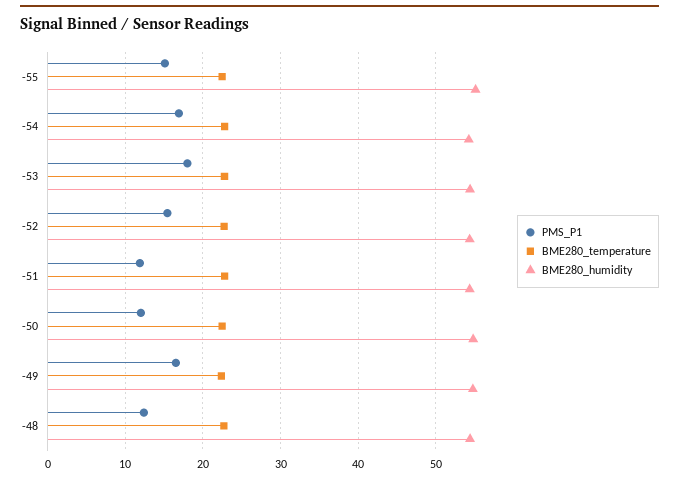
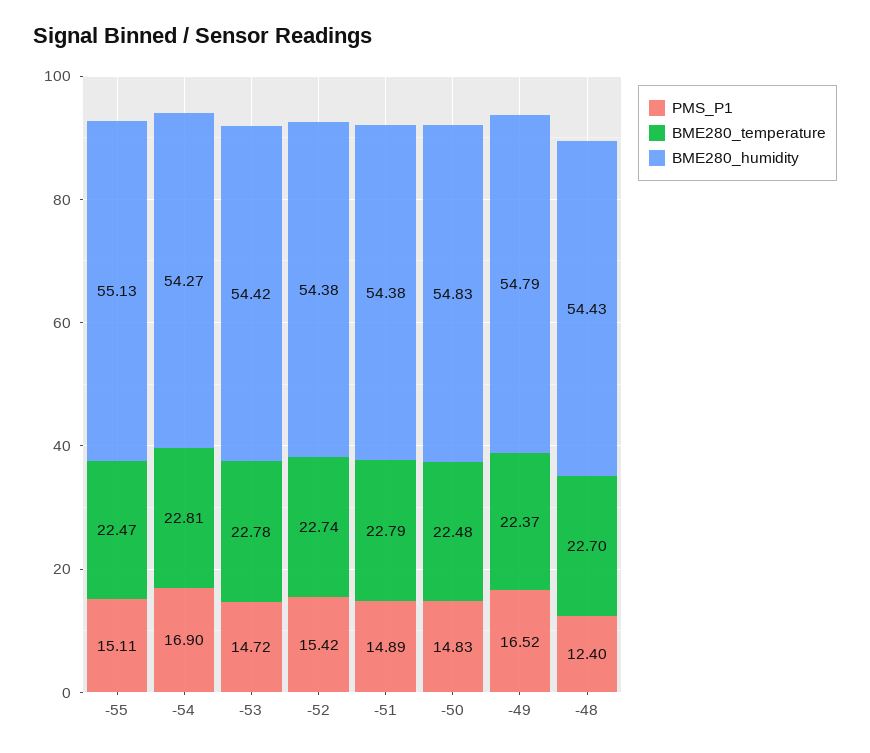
PMS_P1, -53: 18 -> 14.72
PMS_P1, -51: 12 -> 14.89
PMS_P1, -50: 12 -> 14.83

